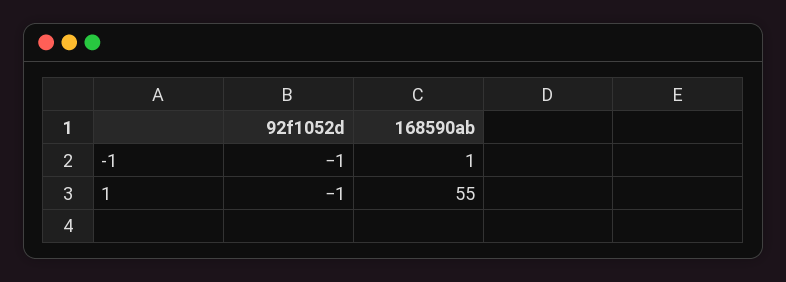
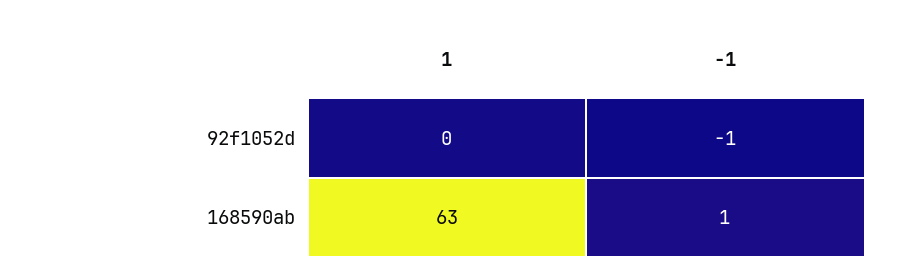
92f1052d, 1: -1 -> 0
168590ab, 1: 55 -> 63

